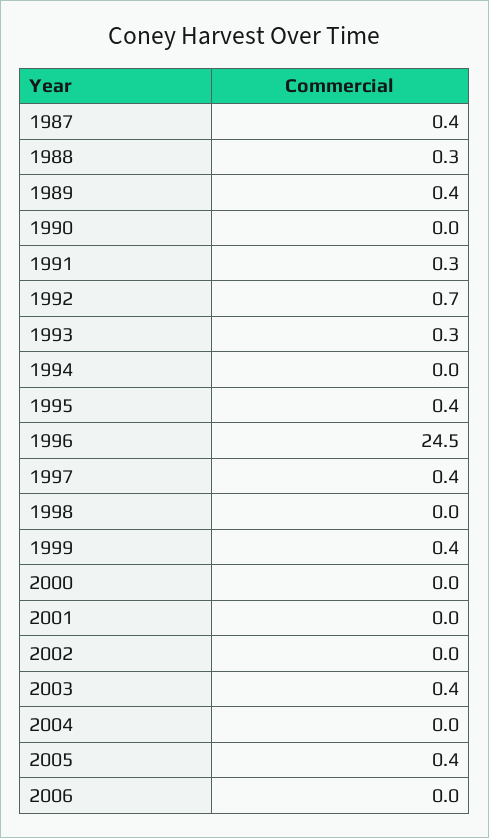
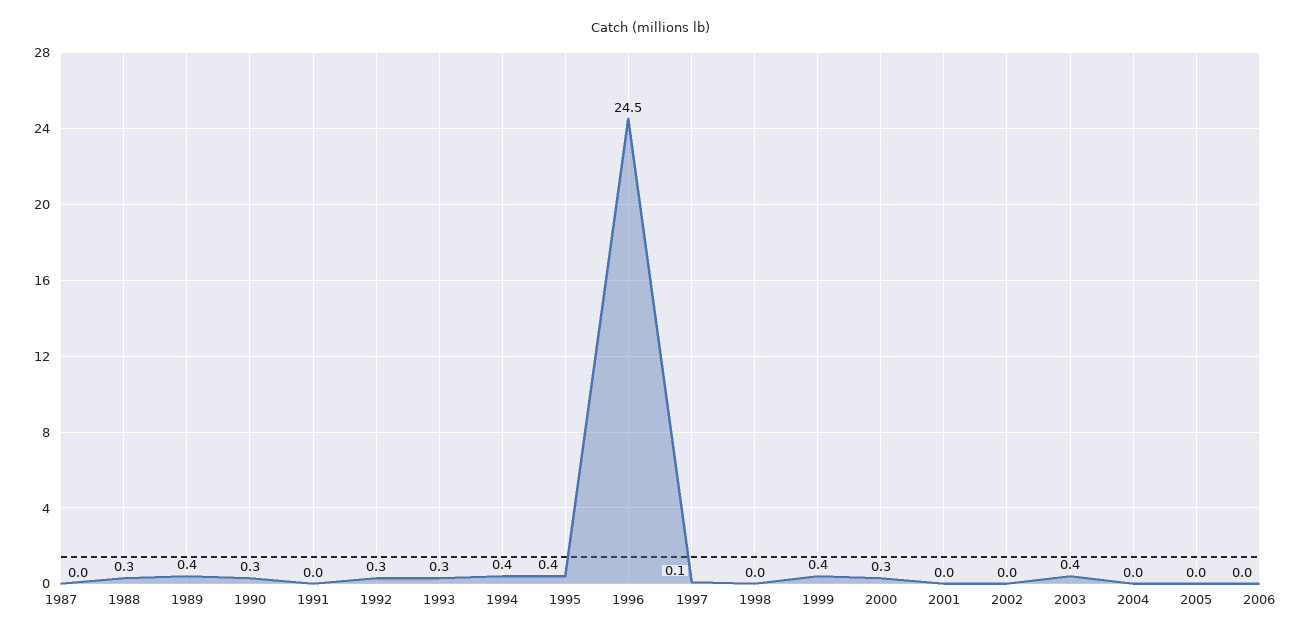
1987: 0.4 -> 0
1990: 0 -> 0.3
1991: 0.3 -> 0
1992: 0.7 -> 0.3
1994: 0 -> 0.4
1997: 0.4 -> 0.1
2000: 0 -> 0.3
2005: 0.4 -> 0

